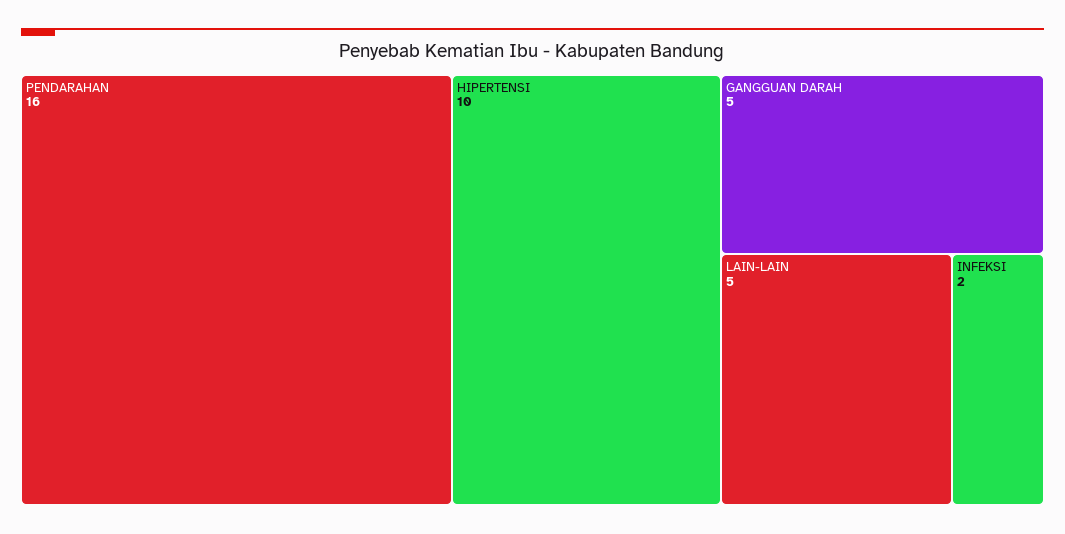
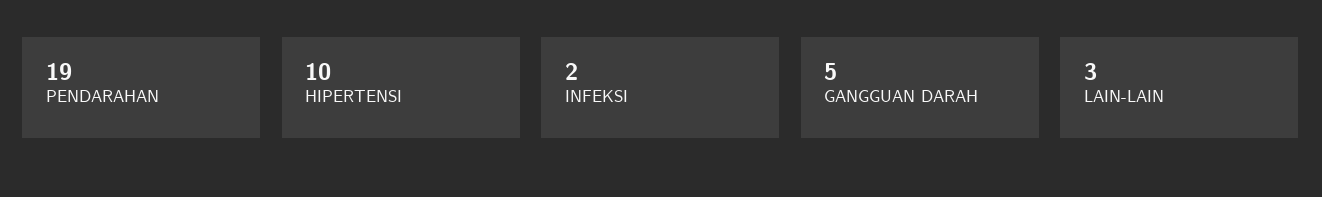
PENDARAHAN: 16 -> 19
LAIN-LAIN: 5 -> 3

